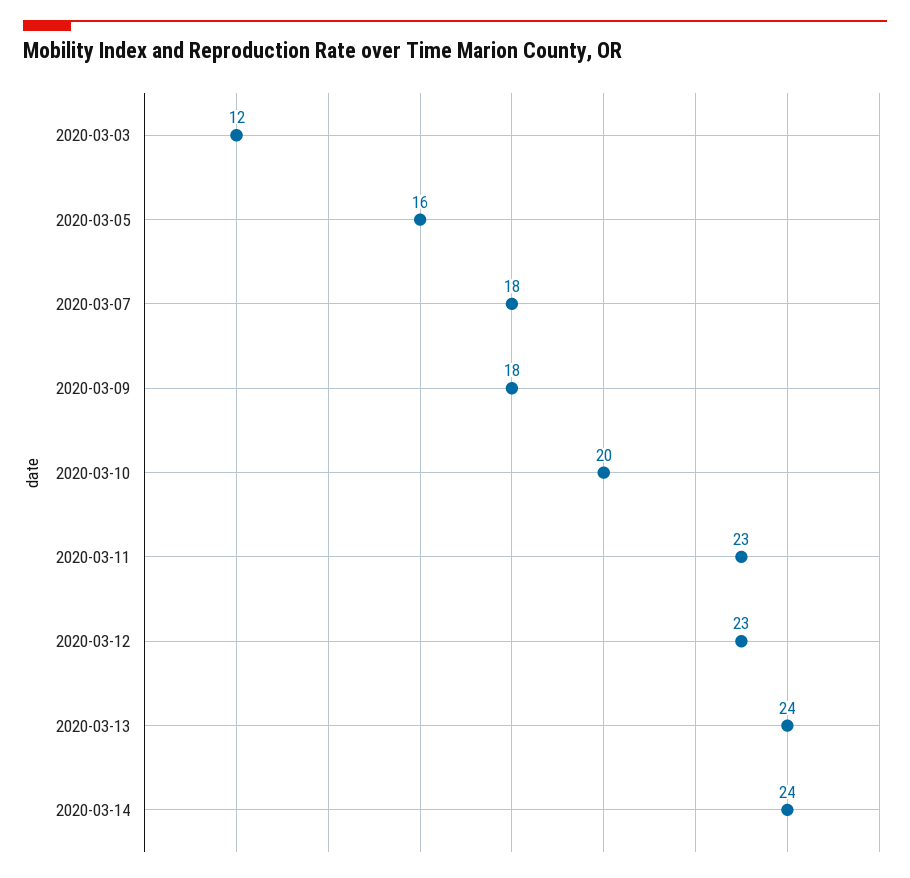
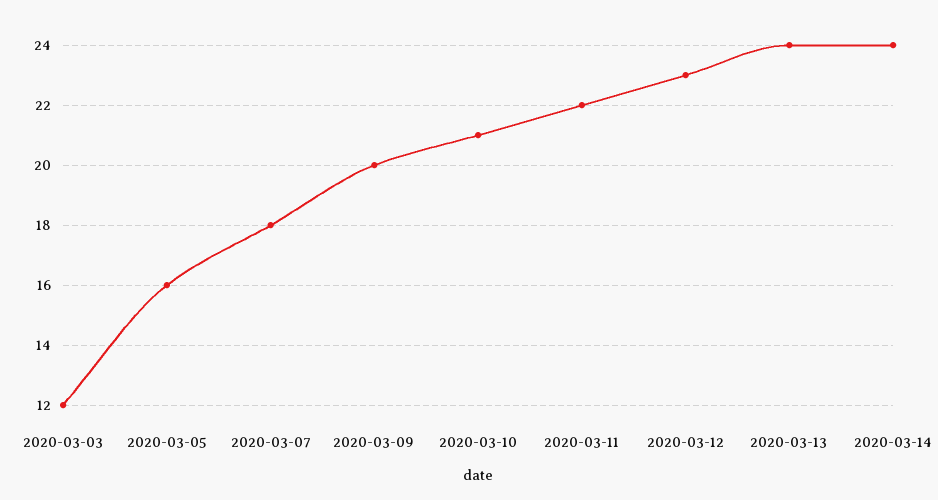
2020-03-09: 18 -> 20
2020-03-10: 20 -> 21
2020-03-11: 23 -> 22

